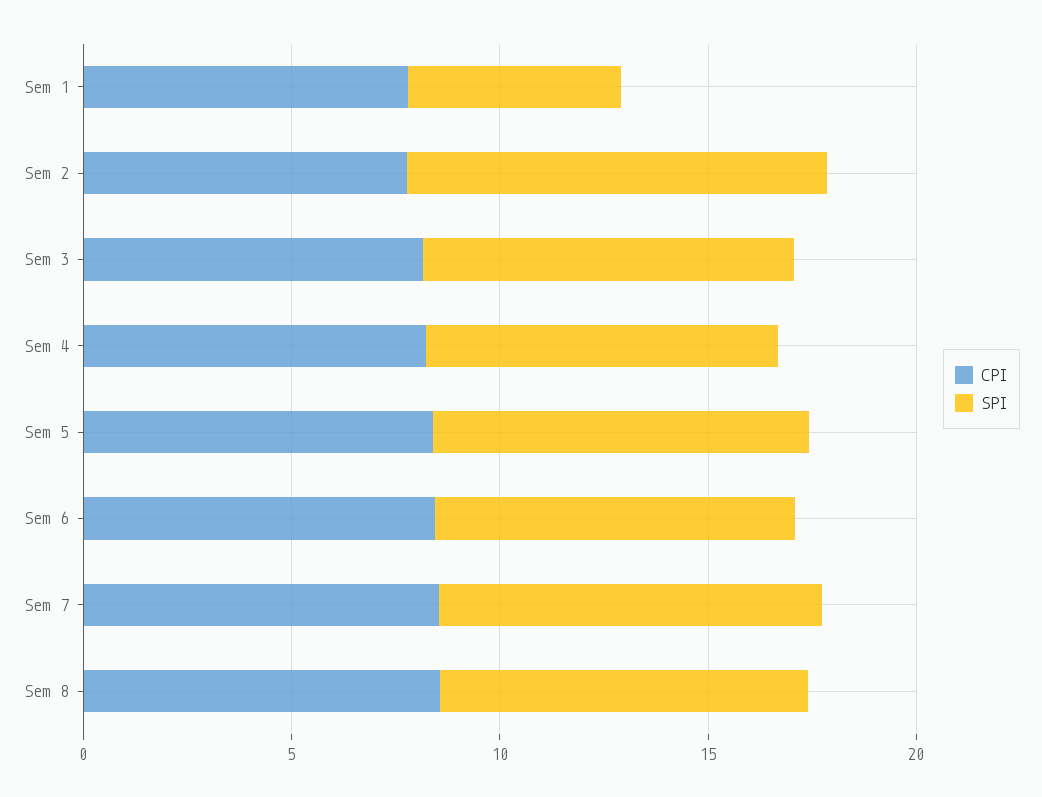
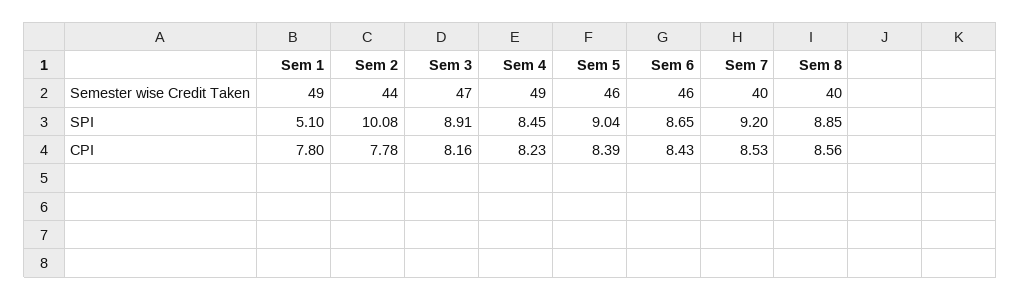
Semester wise Credit Taken, Sem 1: none -> 49
Semester wise Credit Taken, Sem 2: none -> 44
Semester wise Credit Taken, Sem 3: none -> 47
Semester wise Credit Taken, Sem 4: none -> 49
Semester wise Credit Taken, Sem 5: none -> 46
Semester wise Credit Taken, Sem 6: none -> 46
Semester wise Credit Taken, Sem 7: none -> 40
Semester wise Credit Taken, Sem 8: none -> 40

